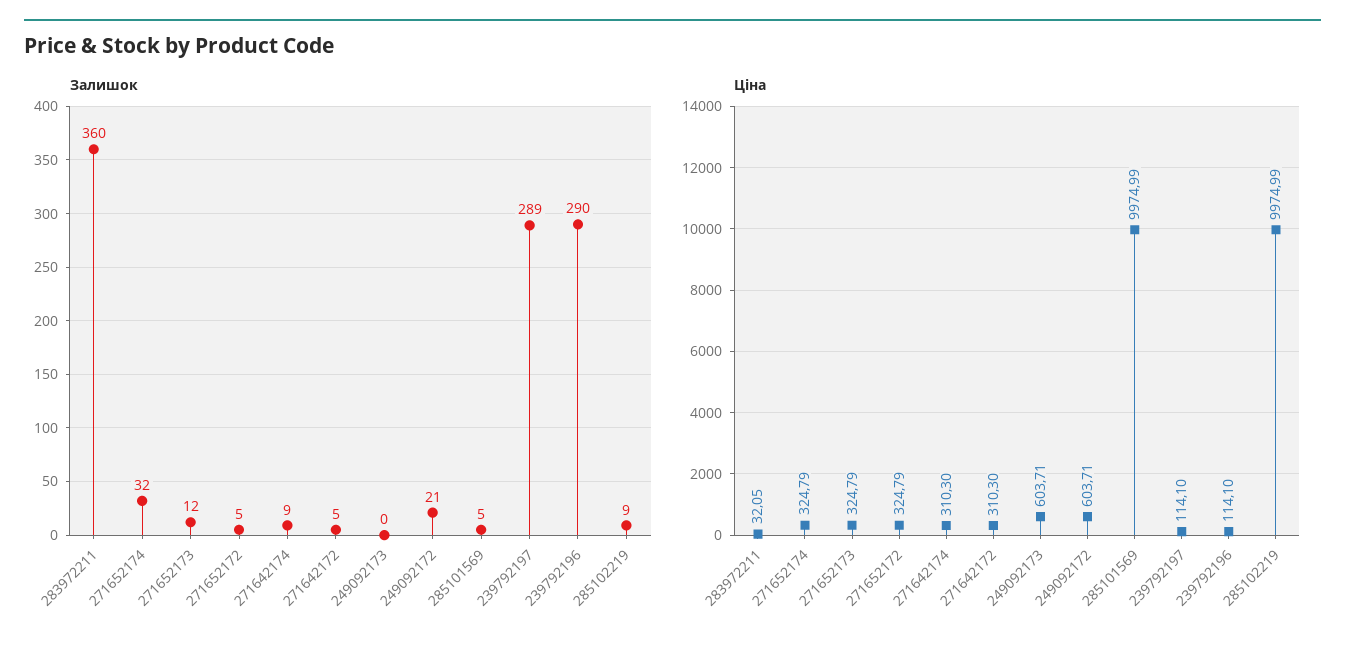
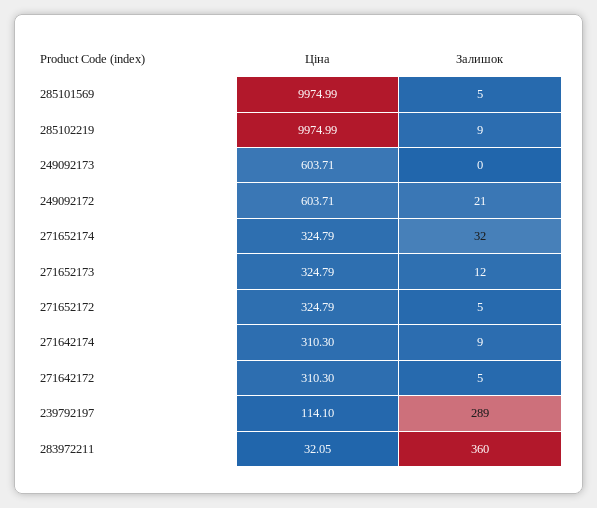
Залишок, 239792196: 290 -> none
Ціна, 239792196: 114.1 -> none

